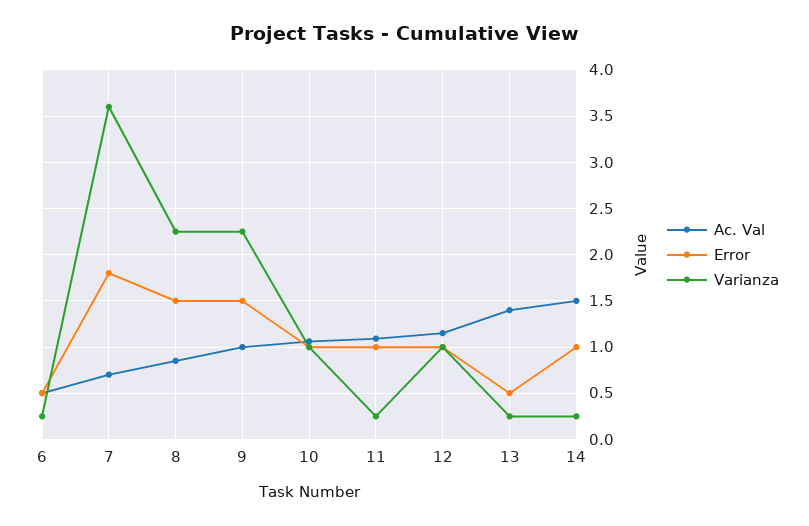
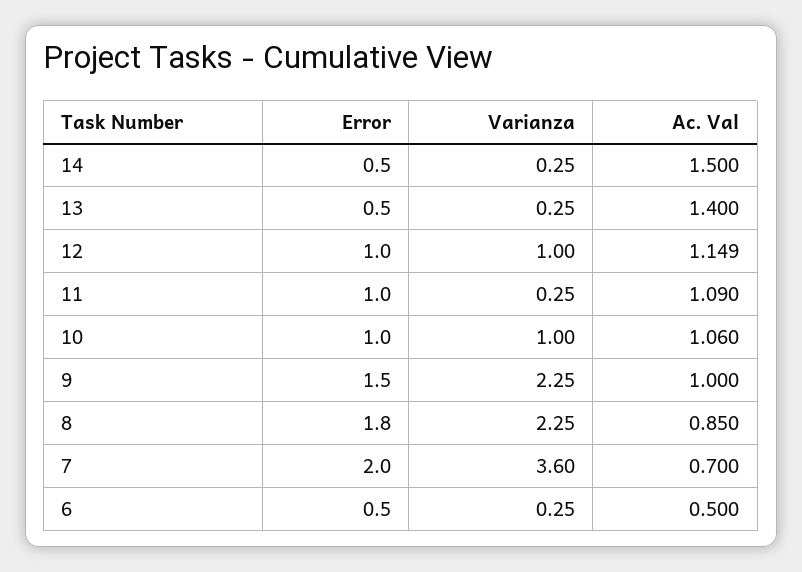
Error, 7: 1.8 -> 2
Error, 8: 1.5 -> 1.8
Error, 14: 1 -> 0.5

